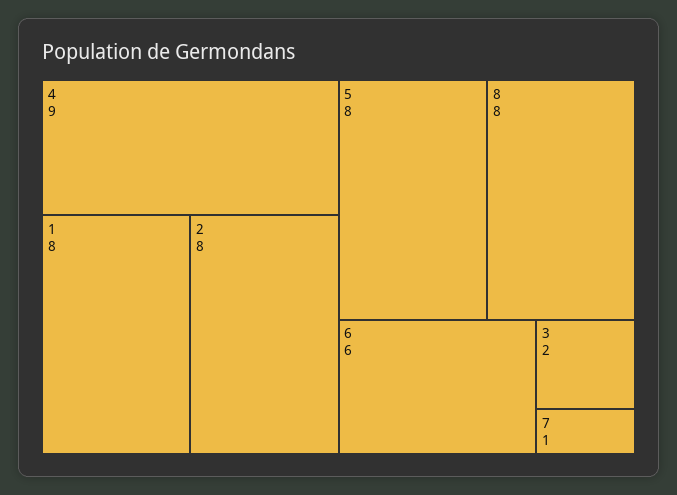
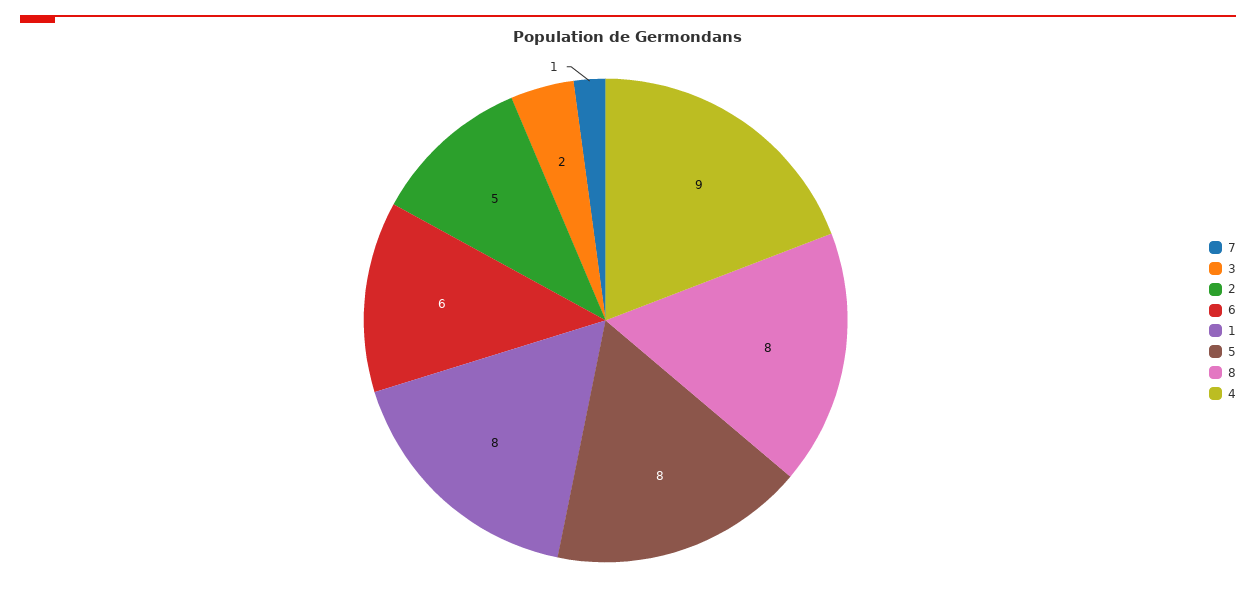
2: 8 -> 5

